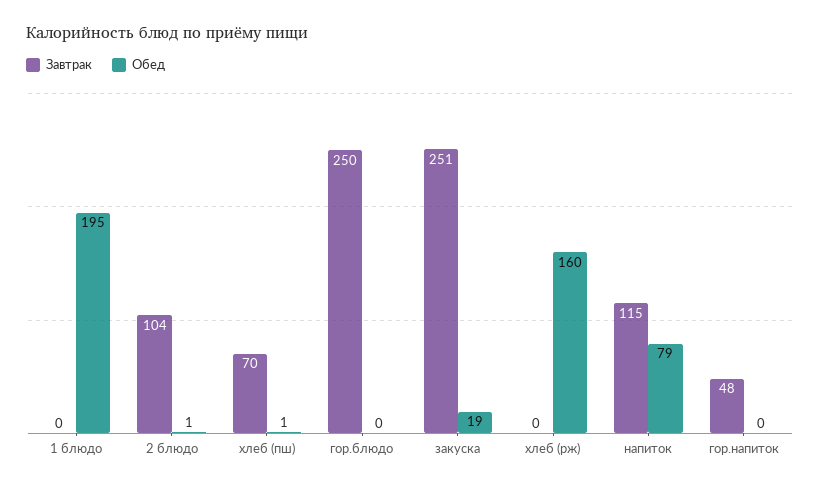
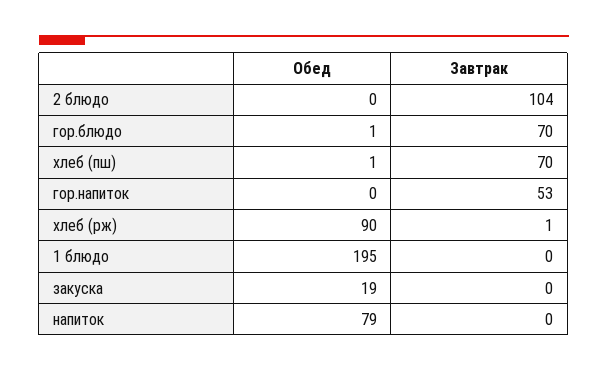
Обед, 2 блюдо: 1 -> 0
Завтрак, гор.блюдо: 250 -> 70
Обед, гор.блюдо: 0 -> 1
Завтрак, закуска: 251 -> 0
Завтрак, хлеб (рж): 0 -> 1
Обед, хлеб (рж): 160 -> 90
Завтрак, напиток: 115 -> 0
Завтрак, гор.напиток: 48 -> 53

